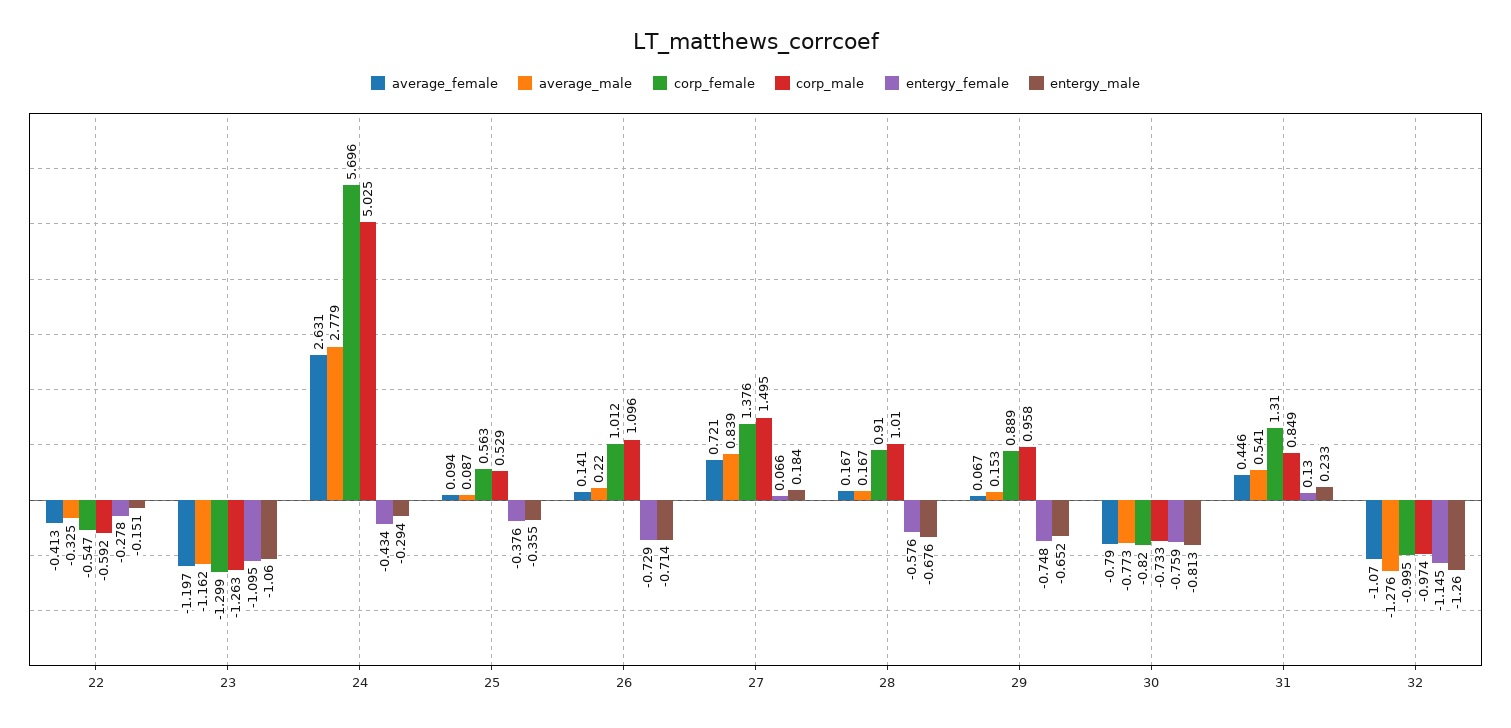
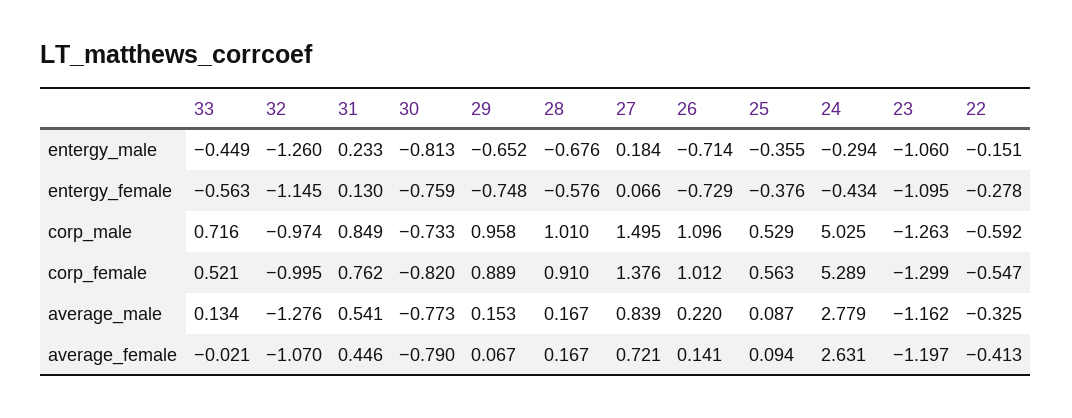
corp_female, 24: 5.696 -> 5.289
corp_female, 31: 1.31 -> 0.762
entergy_male, 33: none -> -0.449
entergy_female, 33: none -> -0.563
corp_male, 33: none -> 0.716
corp_female, 33: none -> 0.521
average_male, 33: none -> 0.134
average_female, 33: none -> -0.021

